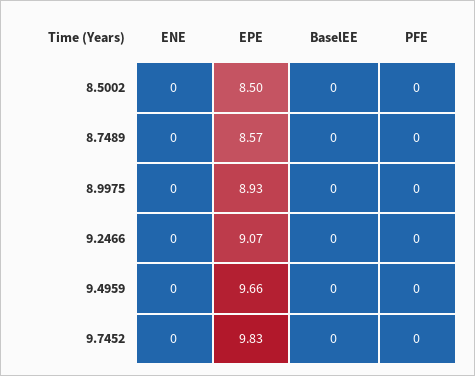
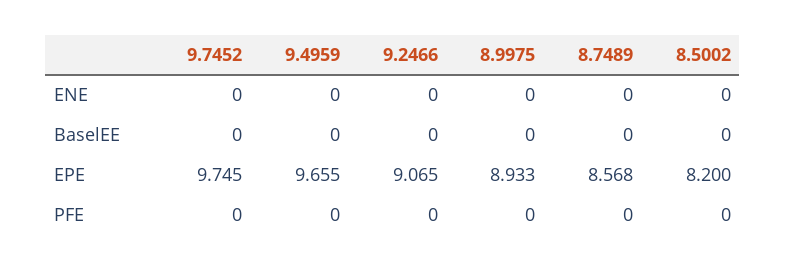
EPE, 8.5002: 8.5 -> 8.2
EPE, 9.7452: 9.83 -> 9.745

